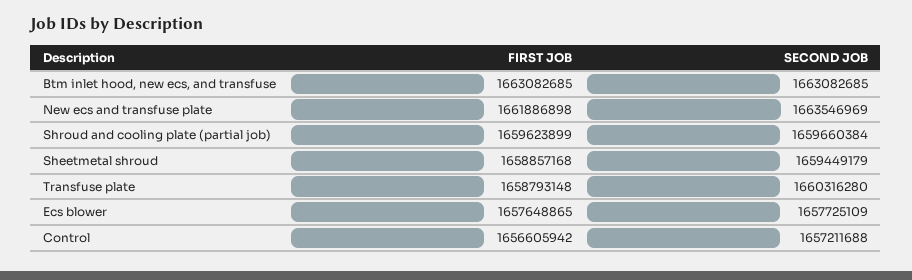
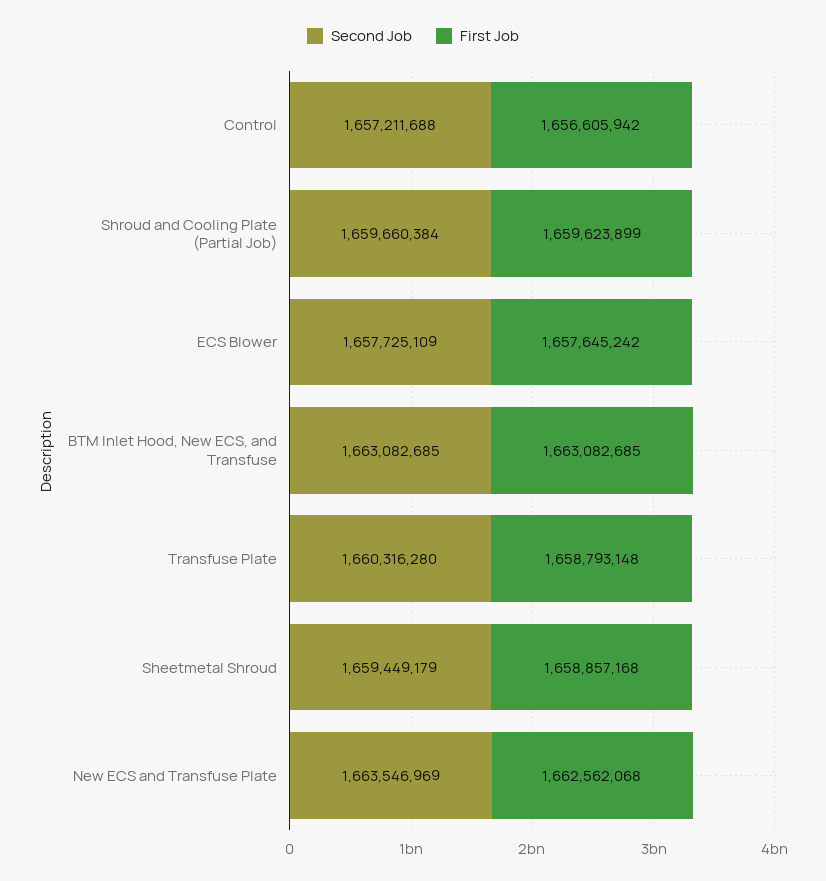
FIRST JOB, New ecs and transfuse plate: 1661886898 -> 1662562068
FIRST JOB, Ecs blower: 1657648865 -> 1657645242

